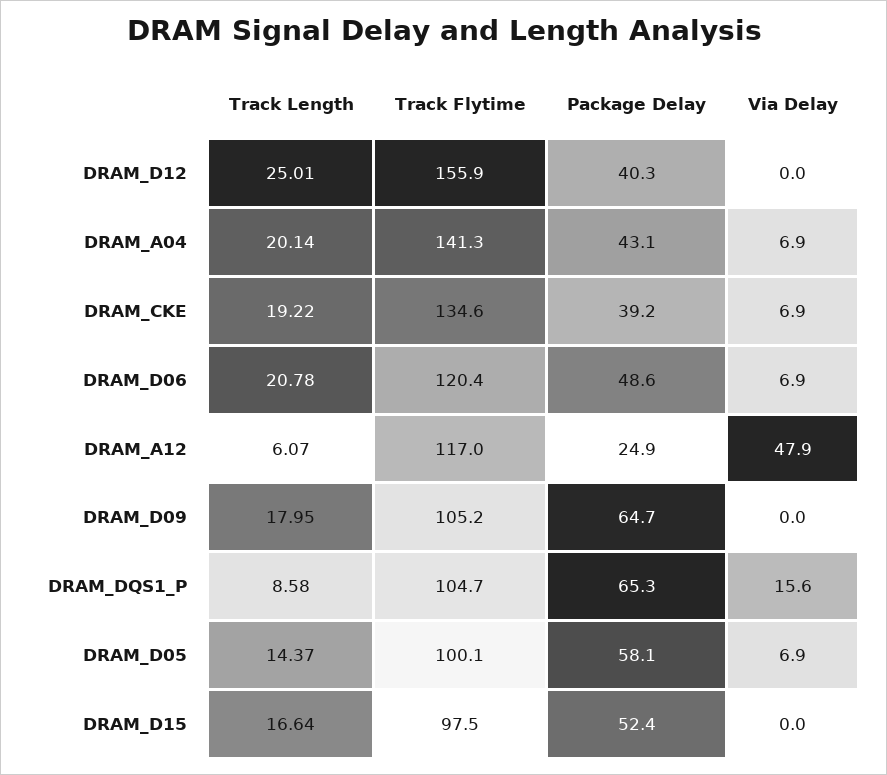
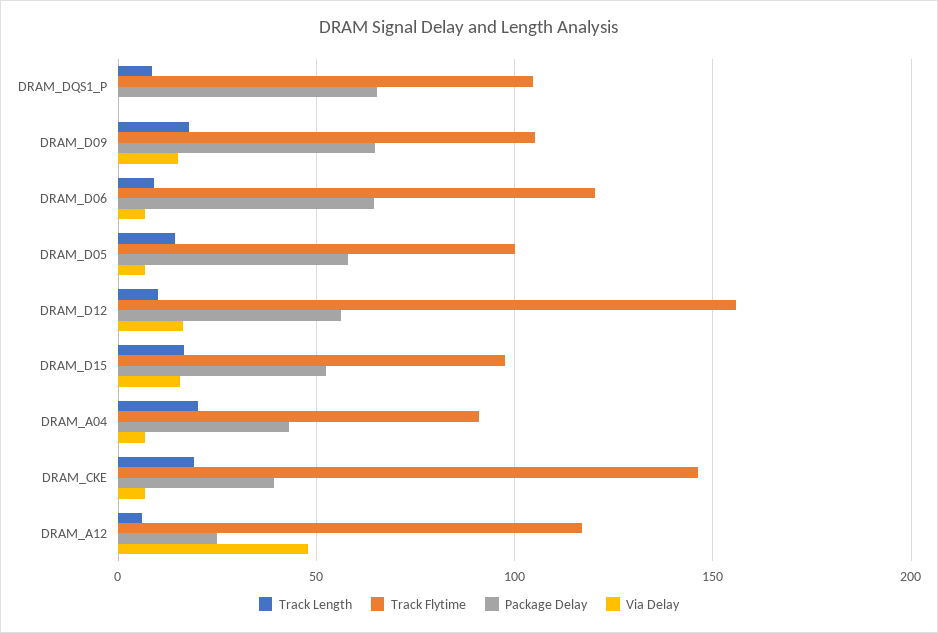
Track Length, DRAM_D12: 25.01 -> 10
Package Delay, DRAM_D12: 40.3 -> 55
Via Delay, DRAM_D12: 0 -> 15
Track Flytime, DRAM_A04: 141.3 -> 90
Track Flytime, DRAM_CKE: 134.6 -> 145
Track Length, DRAM_D06: 20.78 -> 10
Package Delay, DRAM_D06: 48.6 -> 65
Via Delay, DRAM_D09: 0 -> 15
Via Delay, DRAM_DQS1_P: 15.6 -> 0
Via Delay, DRAM_D15: 0 -> 15

